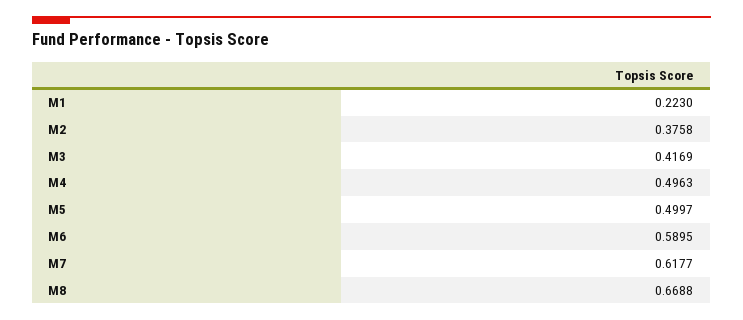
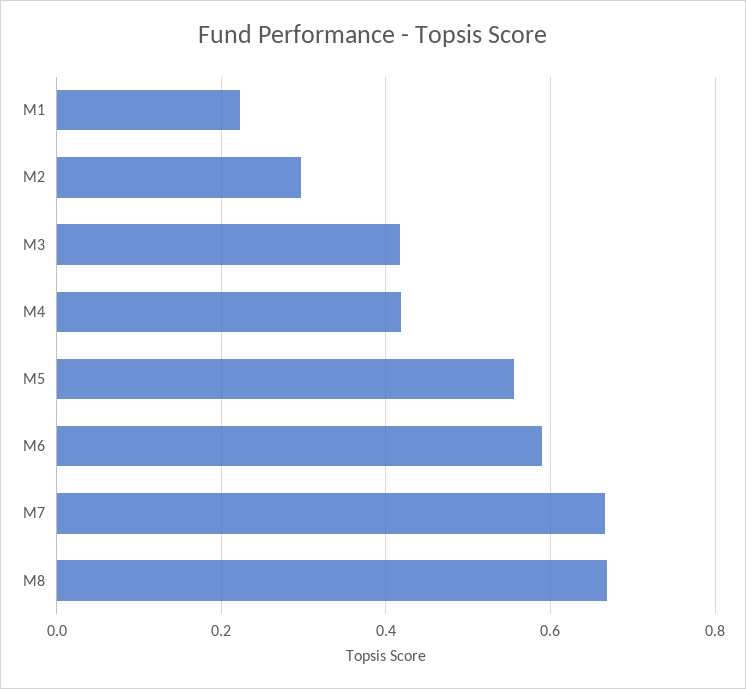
M2: 0.3758 -> 0.3
M4: 0.4963 -> 0.42
M5: 0.4997 -> 0.56
M7: 0.6177 -> 0.66

